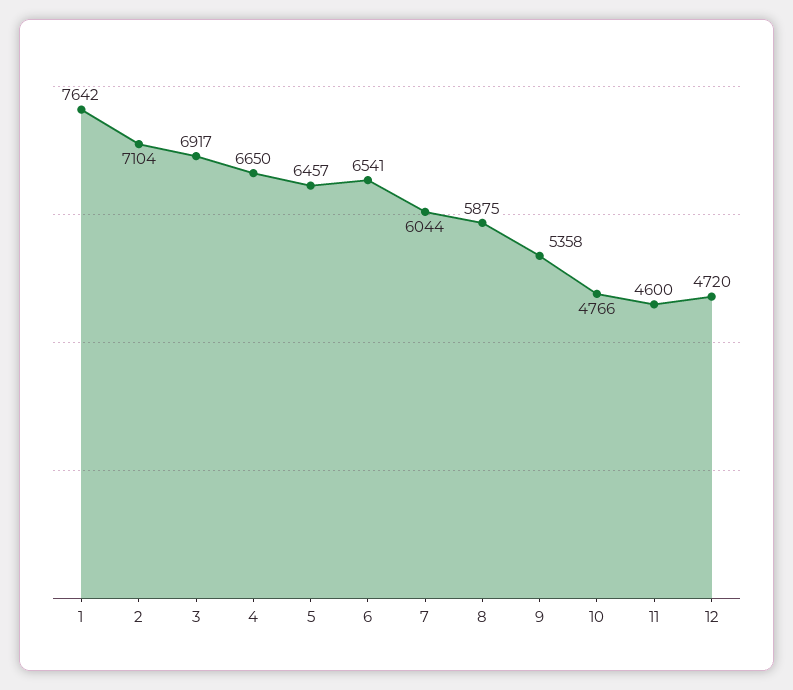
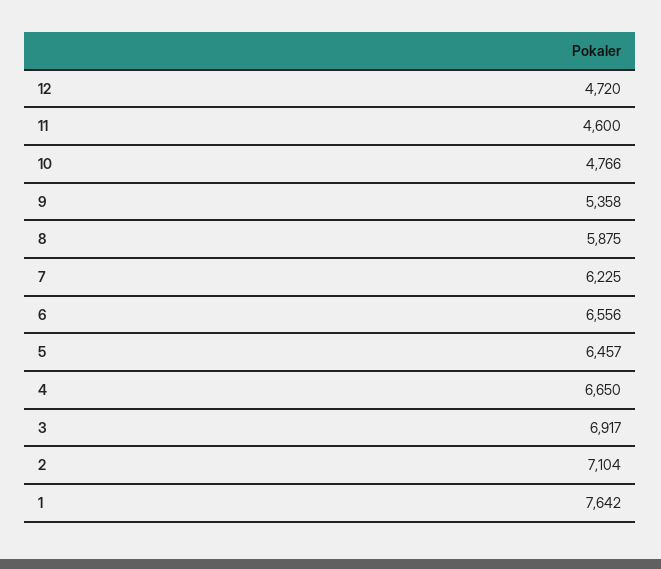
6: 6541 -> 6556
7: 6044 -> 6225

